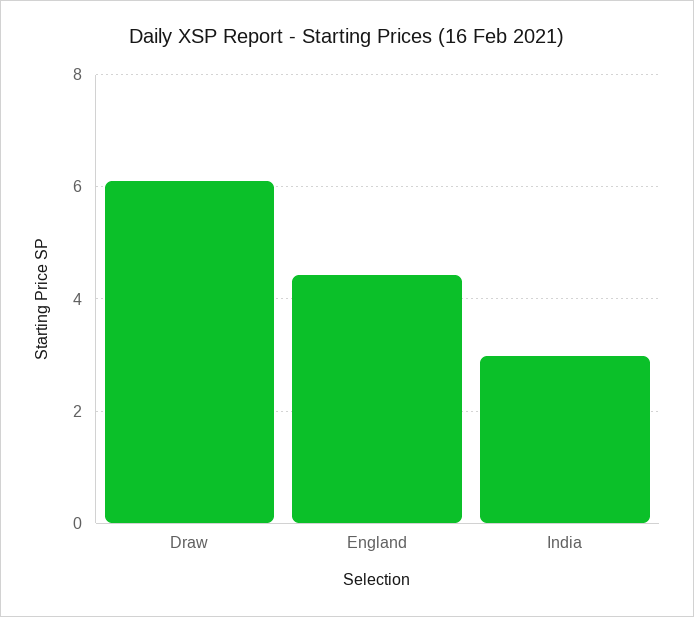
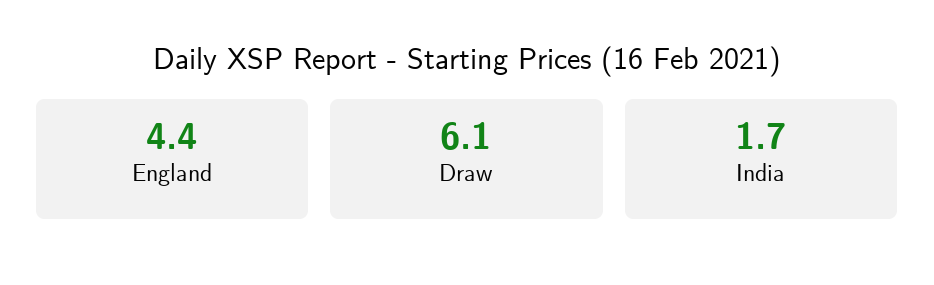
India: 3 -> 1.7

